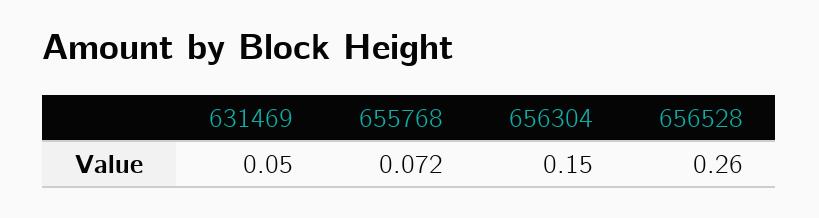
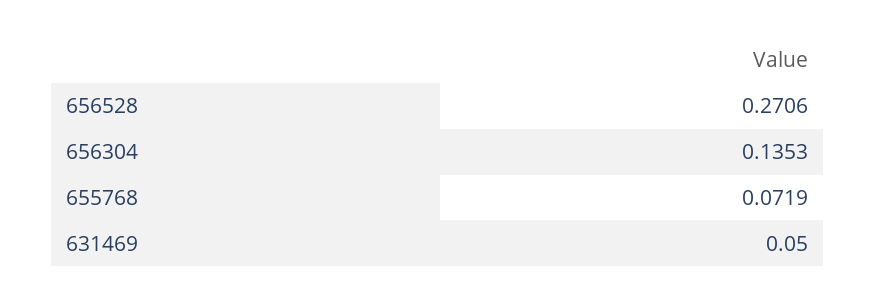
656304: 0.15 -> 0.1353
656528: 0.26 -> 0.2706

